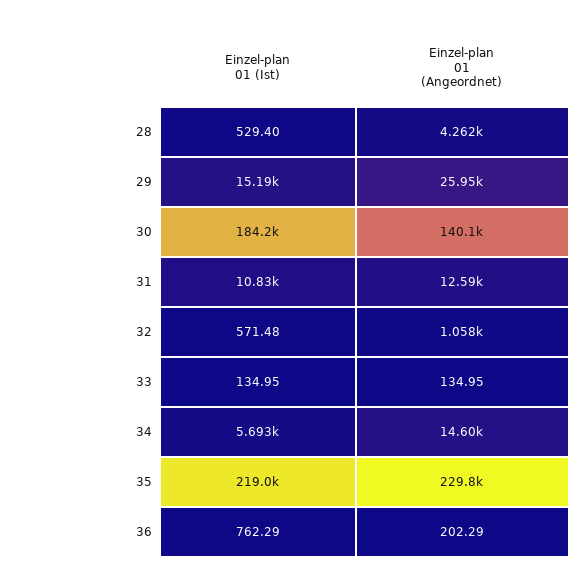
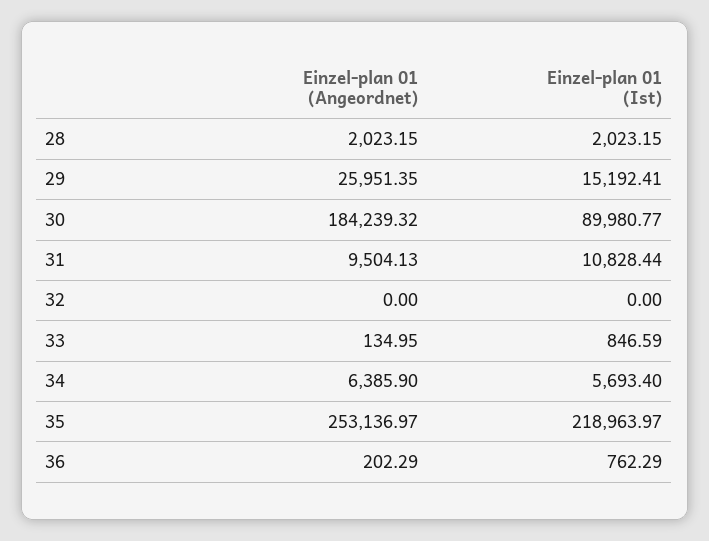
Einzel-plan 01 (Ist), 28: 529.4 -> 2023.15
Einzel-plan 01 (Angeordnet), 28: 4262 -> 2023.15
Einzel-plan 01 (Ist), 30: 184200 -> 89980.77
Einzel-plan 01 (Angeordnet), 30: 140100 -> 184239.32
Einzel-plan 01 (Angeordnet), 31: 12590 -> 9504.13
Einzel-plan 01 (Ist), 32: 571.48 -> 0
Einzel-plan 01 (Angeordnet), 32: 1058 -> 0
Einzel-plan 01 (Ist), 33: 134.95 -> 846.59
Einzel-plan 01 (Angeordnet), 34: 14600 -> 6385.9
Einzel-plan 01 (Angeordnet), 35: 229800 -> 253136.97

